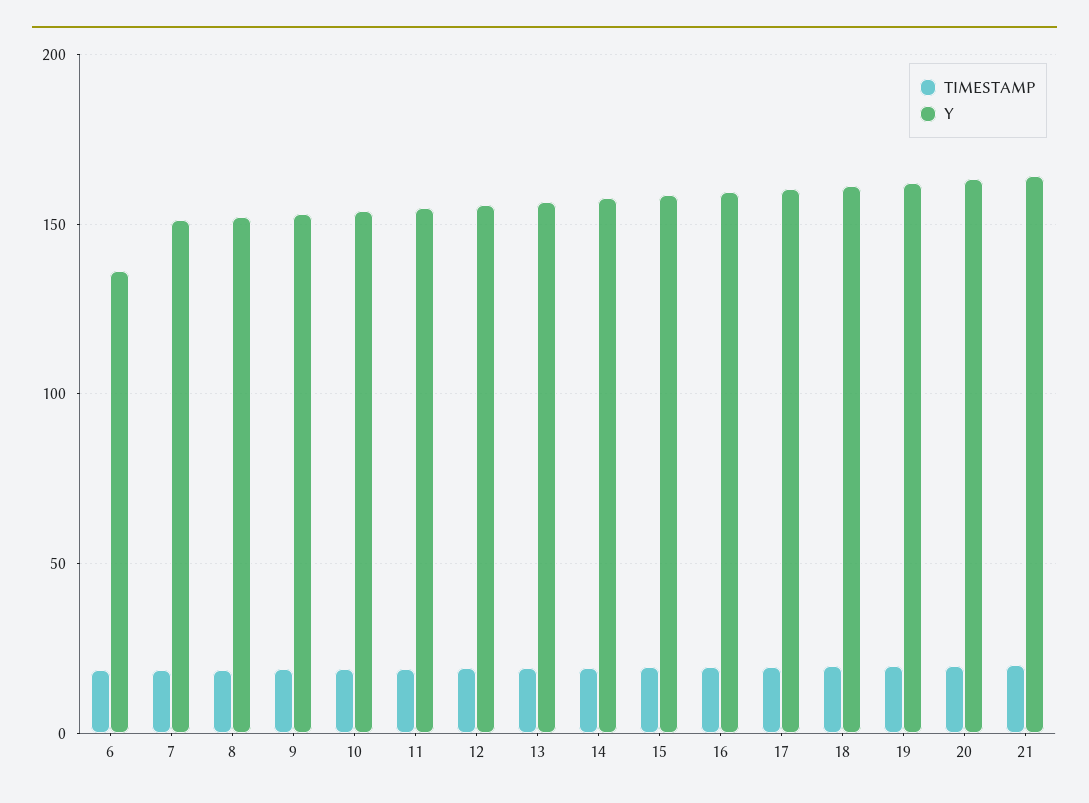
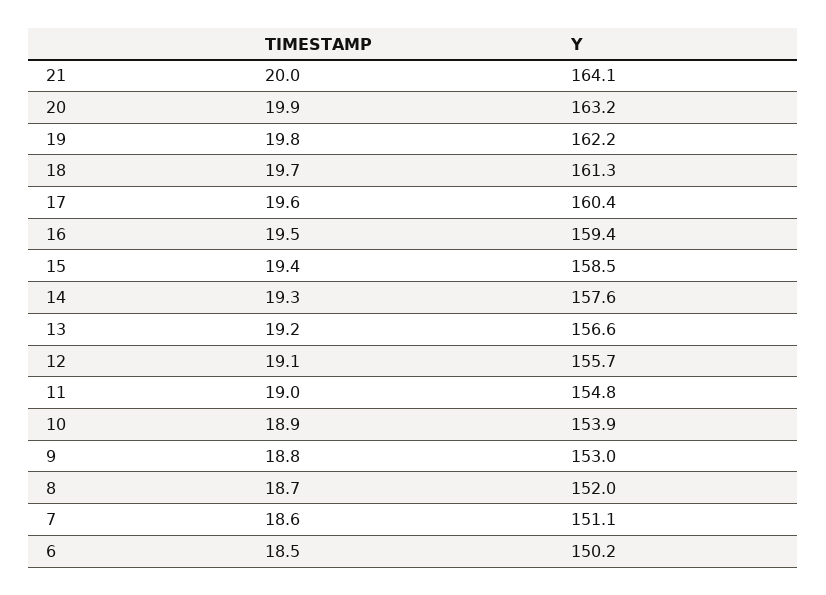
Y, 6: 135 -> 150.2

